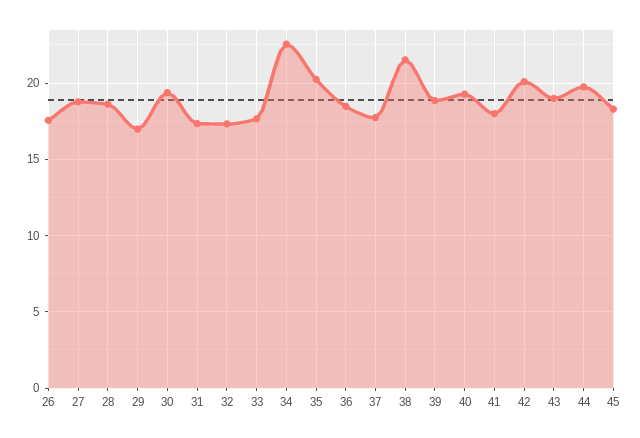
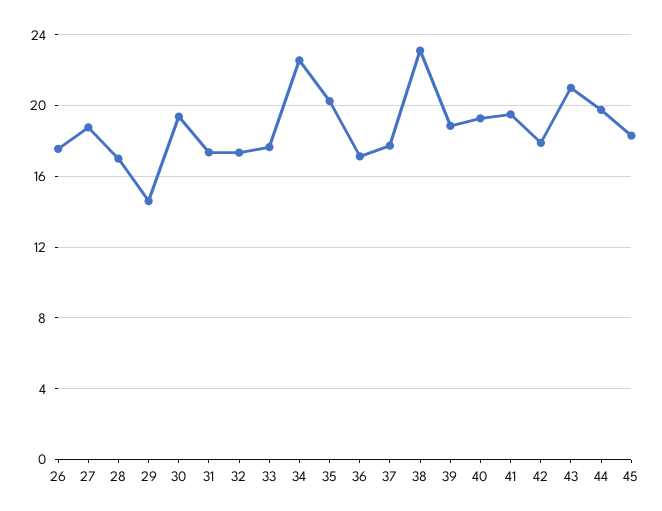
28: 18.5 -> 17
29: 17 -> 14.5
36: 18.5 -> 17
38: 21.5 -> 23
41: 18 -> 19.5
42: 20 -> 18
43: 19 -> 21

